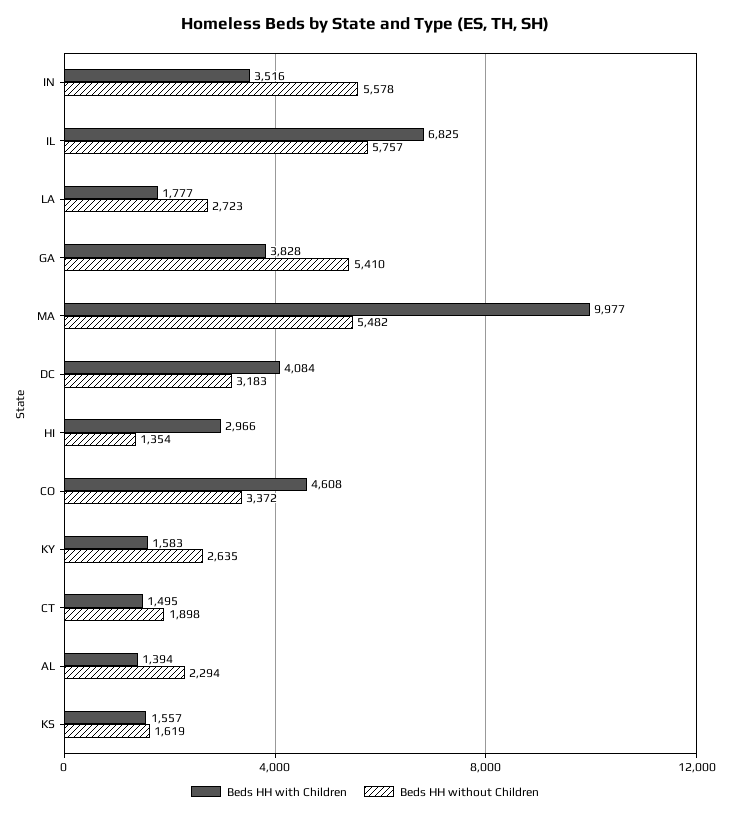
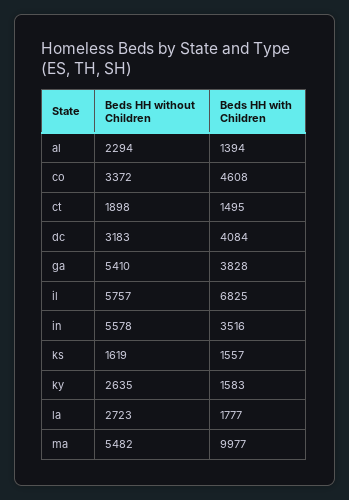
Beds HH with Children, HI: 2966 -> none
Beds HH without Children, HI: 1354 -> none

